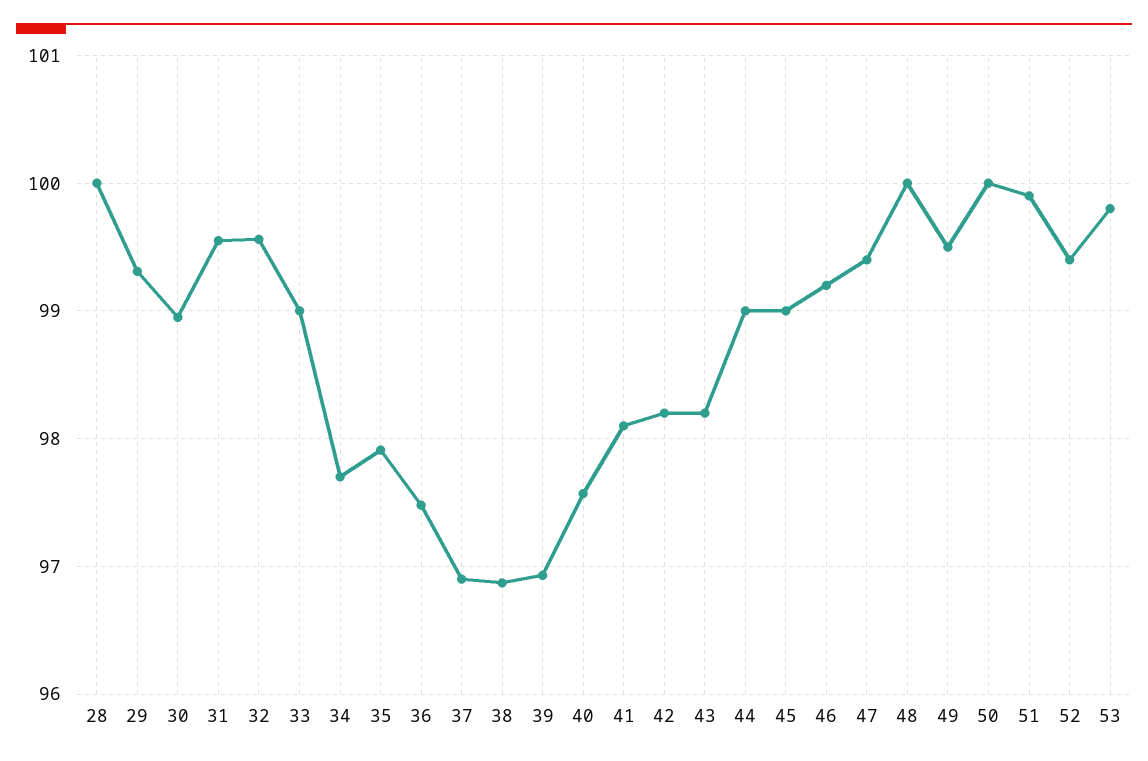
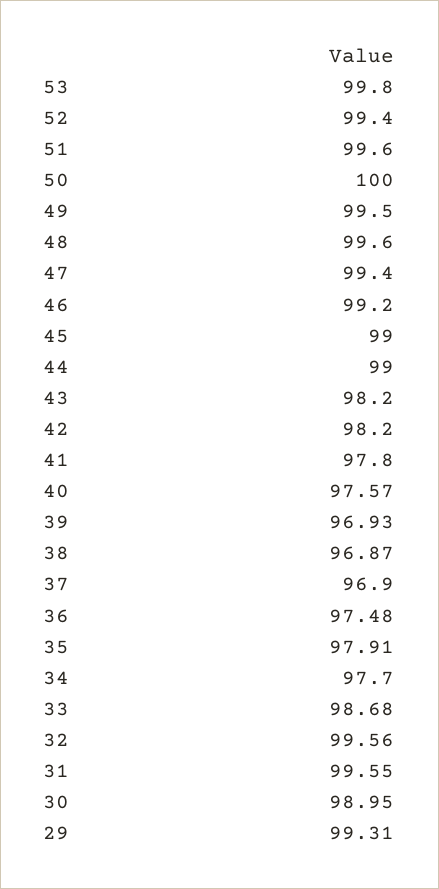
28: 100 -> none
33: 99 -> 98.68
41: 98.1 -> 97.8
48: 100 -> 99.6
51: 99.9 -> 99.6

